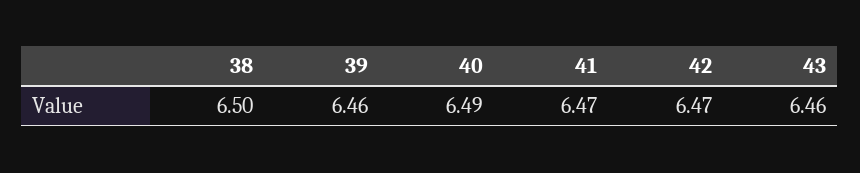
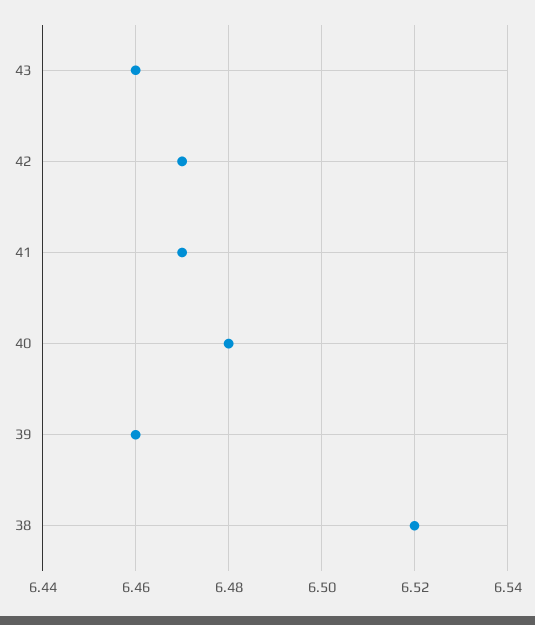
38: 6.5 -> 6.52
40: 6.49 -> 6.48

